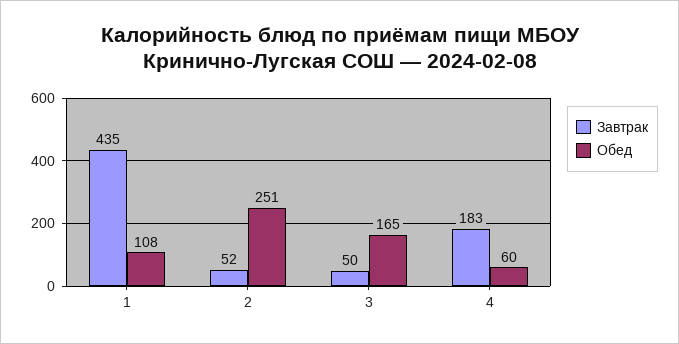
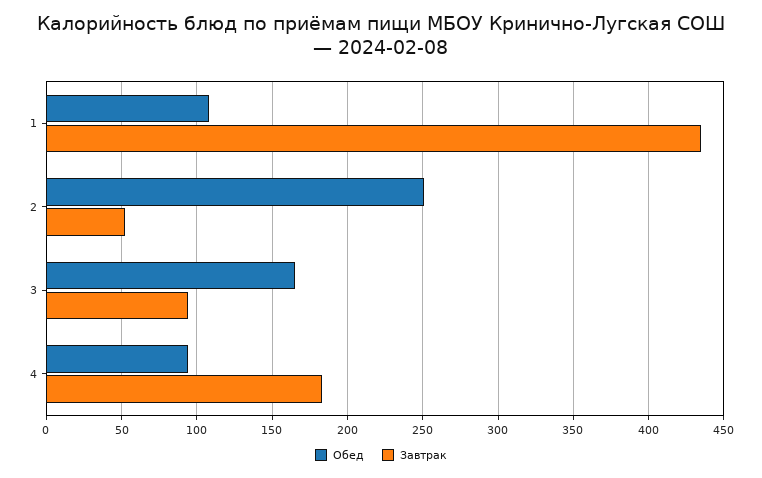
Завтрак, 3: 50 -> 95
Обед, 4: 60 -> 95

